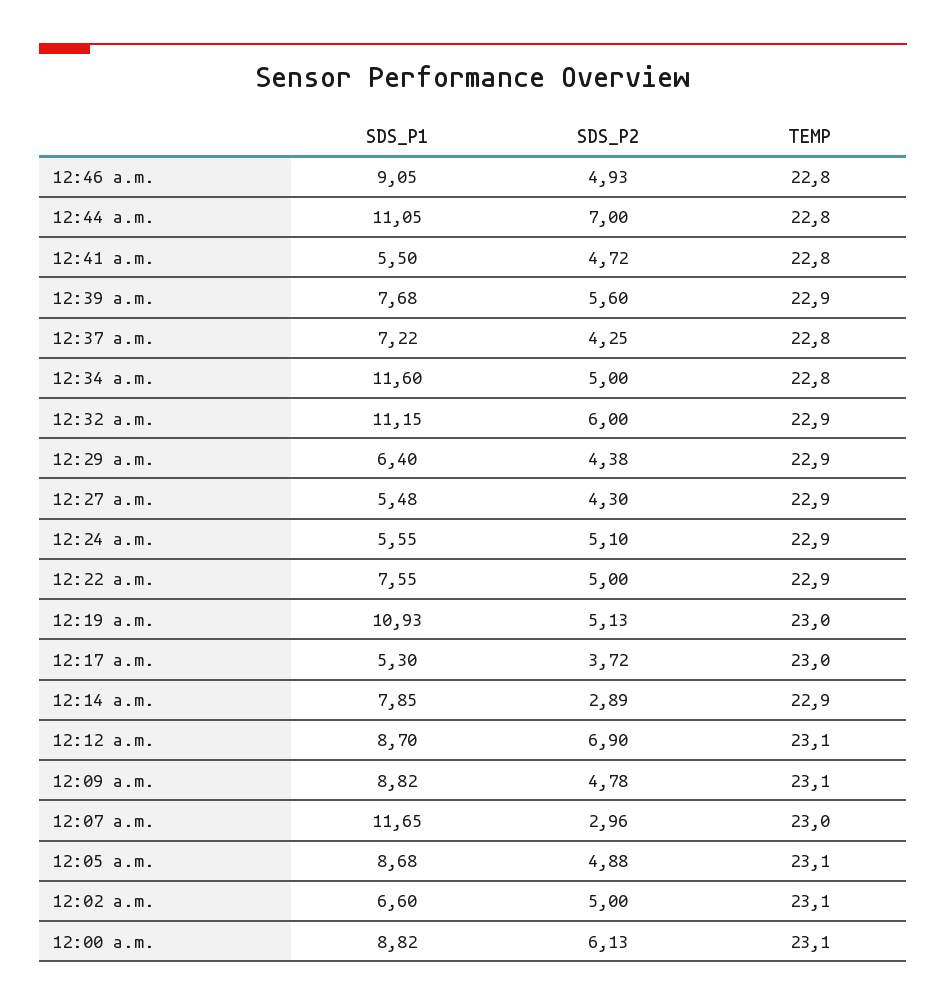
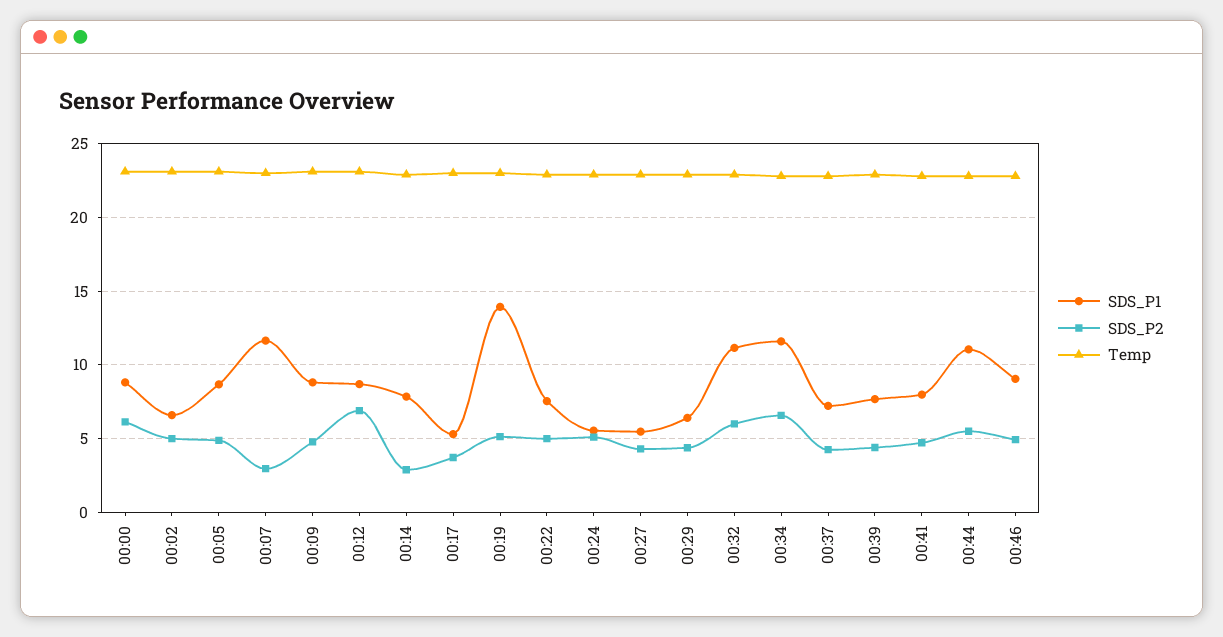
SDS_P2, 12:44 a.m.: 7 -> 5.5
SDS_P1, 12:41 a.m.: 5.5 -> 8
SDS_P2, 12:39 a.m.: 5.6 -> 4.5
SDS_P2, 12:34 a.m.: 5 -> 6.5
SDS_P1, 12:19 a.m.: 10.93 -> 14

